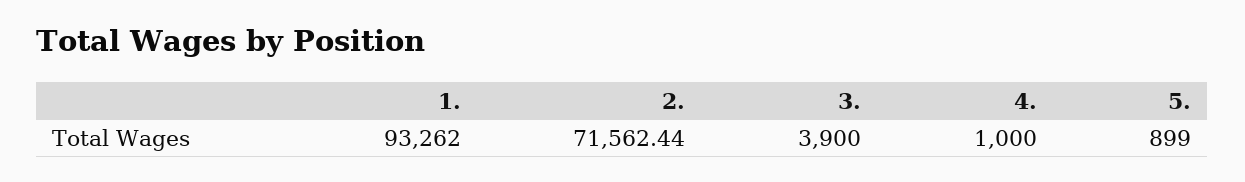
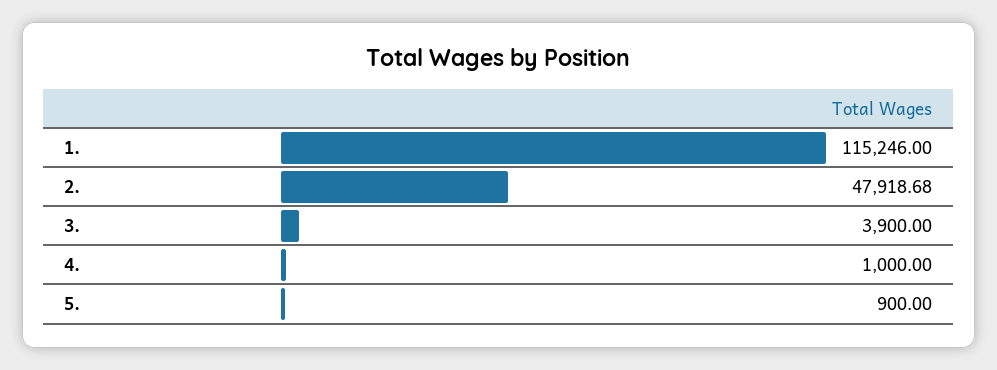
1.: 93262 -> 115246
2.: 71562.44 -> 47918.68
5.: 899 -> 900

